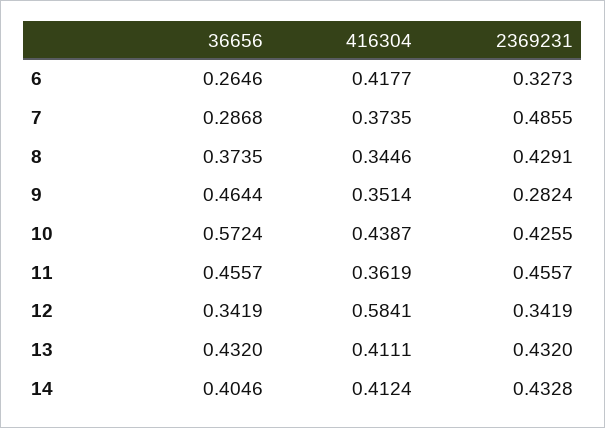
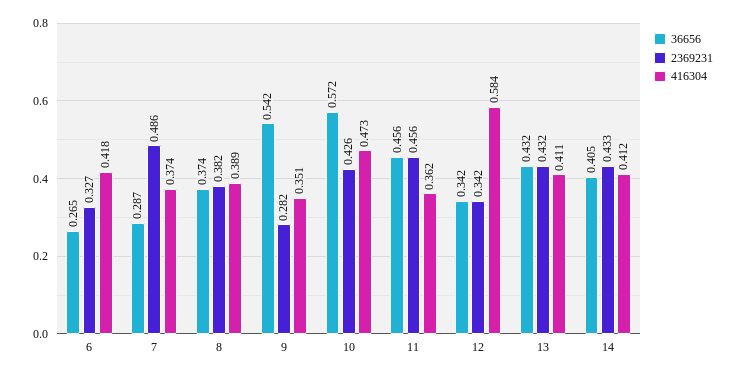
416304, 8: 0.3446 -> 0.389
2369231, 8: 0.4291 -> 0.382
36656, 9: 0.4644 -> 0.542
416304, 10: 0.4387 -> 0.473

